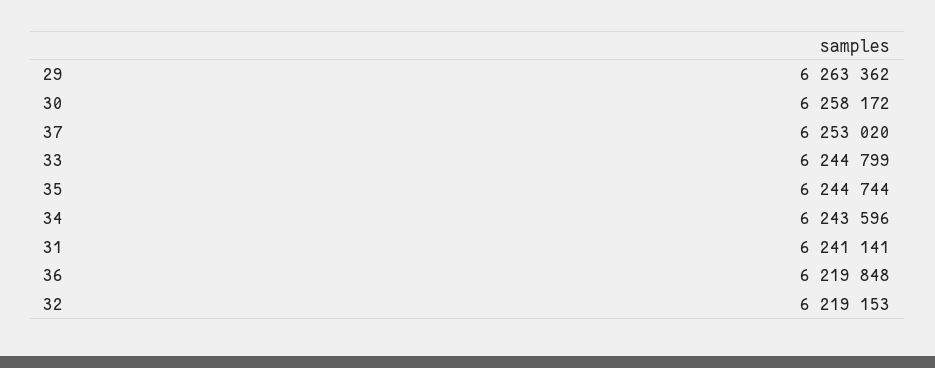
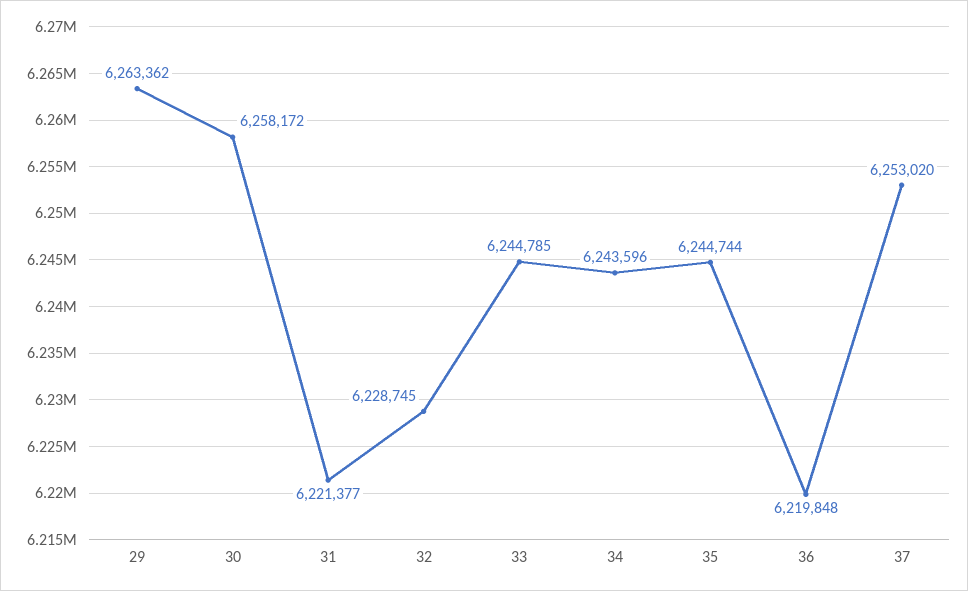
33: 6244799 -> 6244785
31: 6241141 -> 6221377
32: 6219153 -> 6228745

